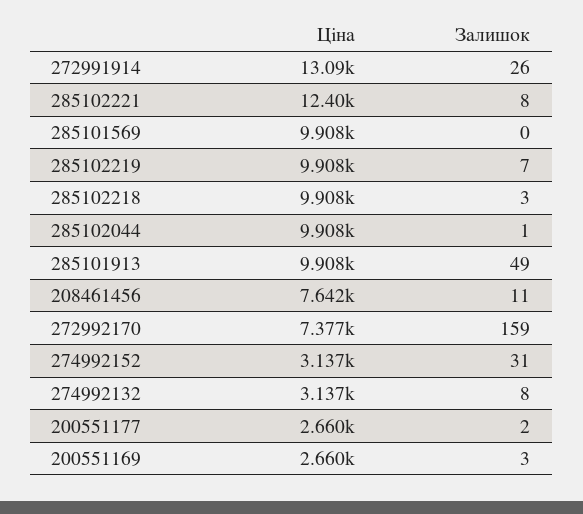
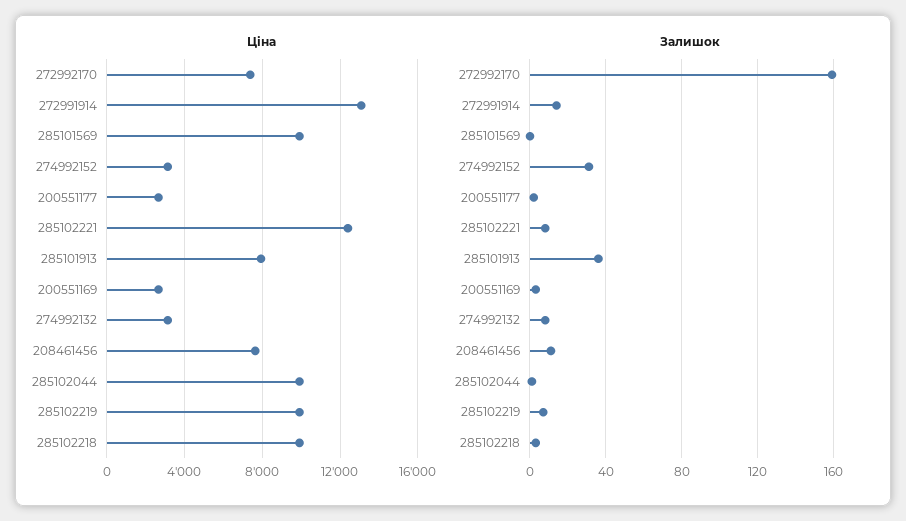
Залишок, 272991914: 26 -> 15
Ціна, 285101913: 9908 -> 8000
Залишок, 285101913: 49 -> 35

